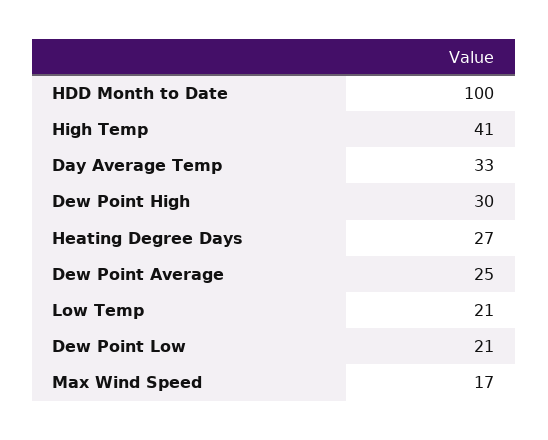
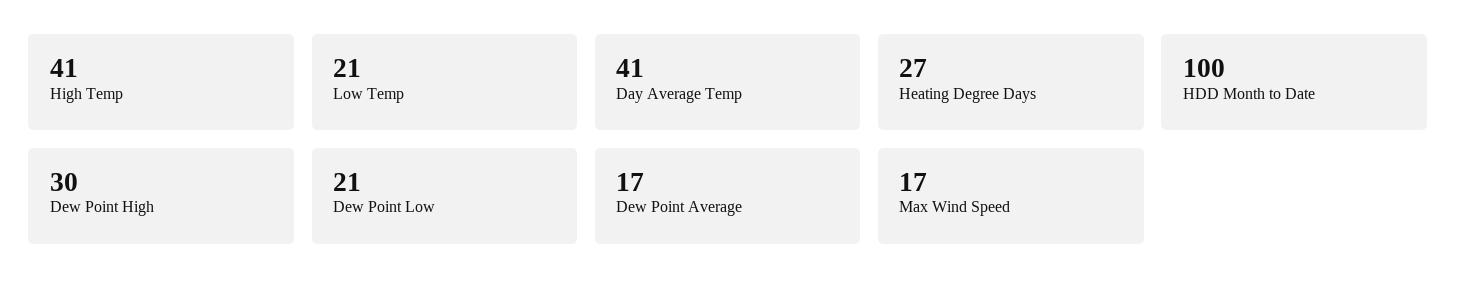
Day Average Temp: 33 -> 41
Dew Point Average: 25 -> 17

